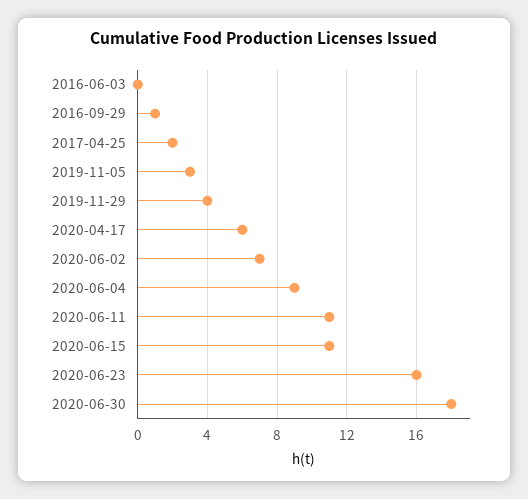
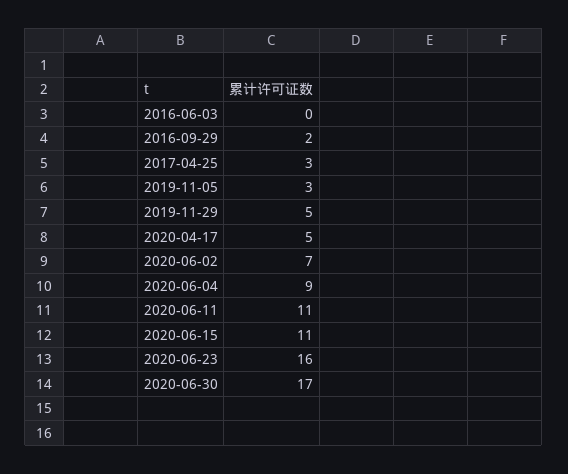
2016-09-29: 1 -> 2
2017-04-25: 2 -> 3
2019-11-29: 4 -> 5
2020-04-17: 6 -> 5
2020-06-30: 18 -> 17

